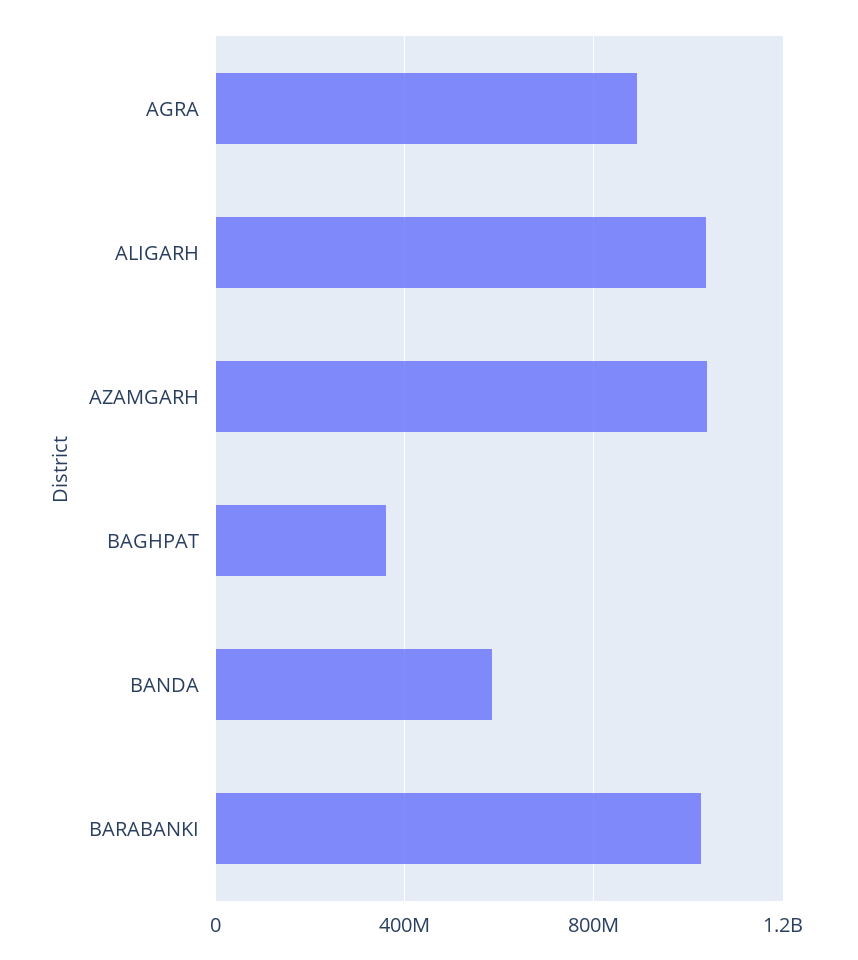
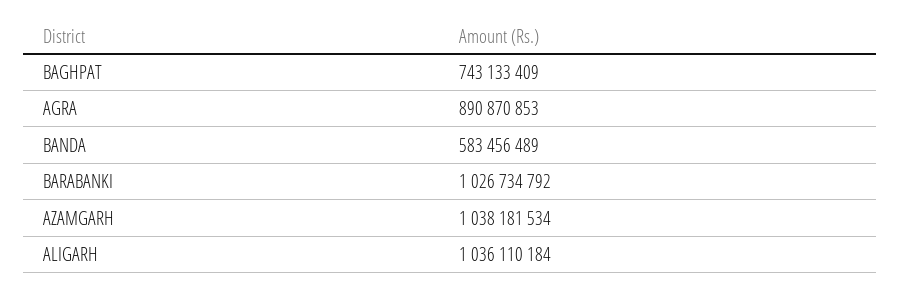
BAGHPAT: 350000000 -> 743133409

